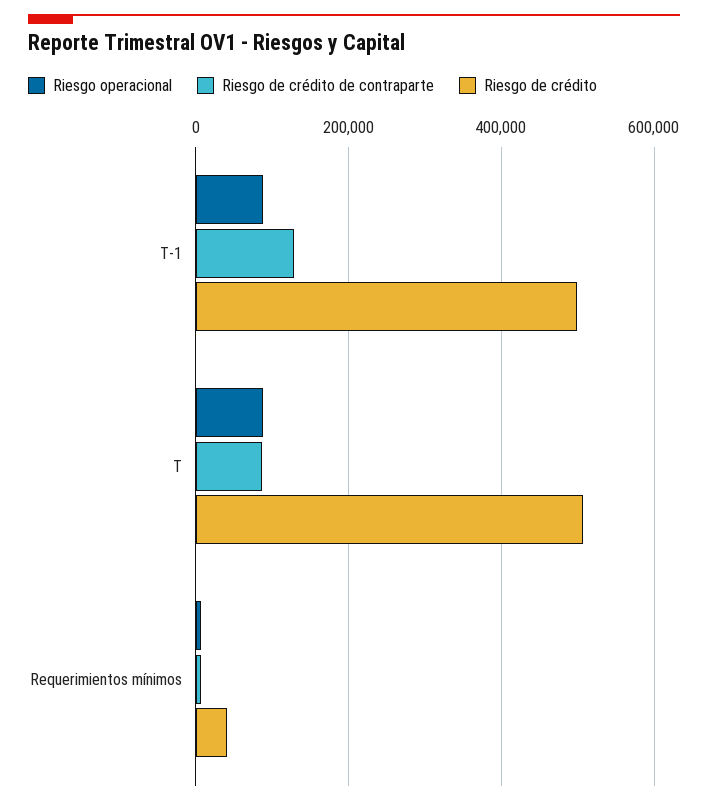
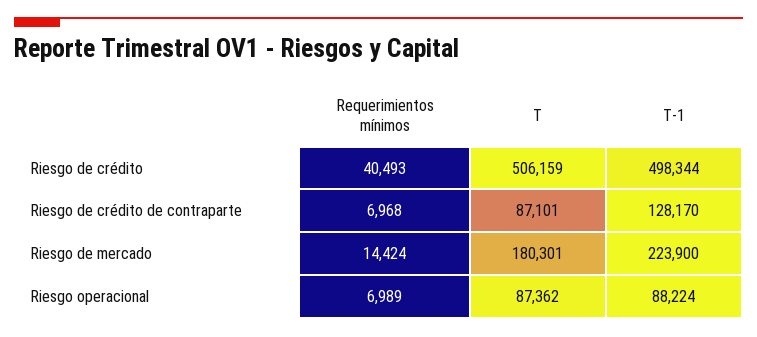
Riesgo de mercado, Requerimientos mínimos: none -> 14424
Riesgo de mercado, T: none -> 180301
Riesgo de mercado, T-1: none -> 223900

